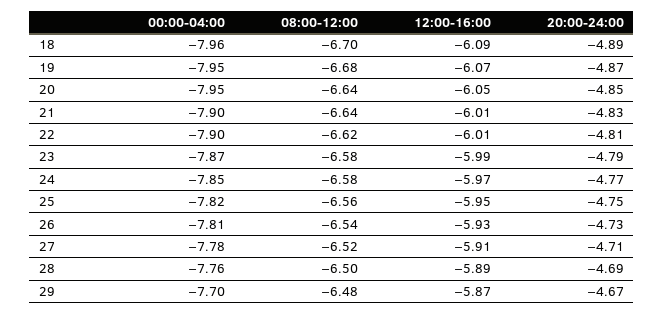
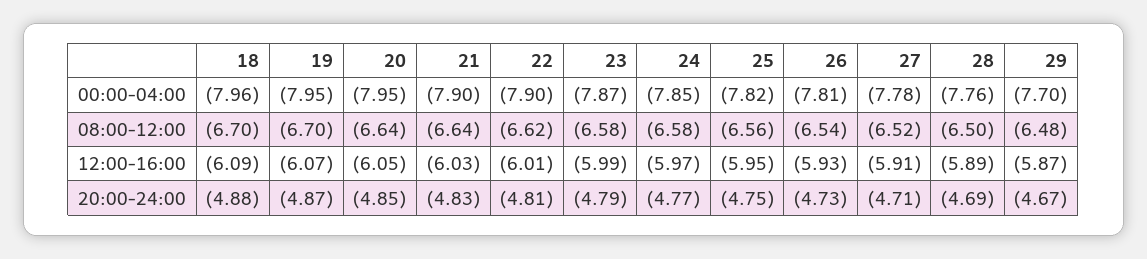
20:00-24:00, 18: -4.89 -> -4.88
08:00-12:00, 19: -6.68 -> -6.7
12:00-16:00, 21: -6.01 -> -6.03

